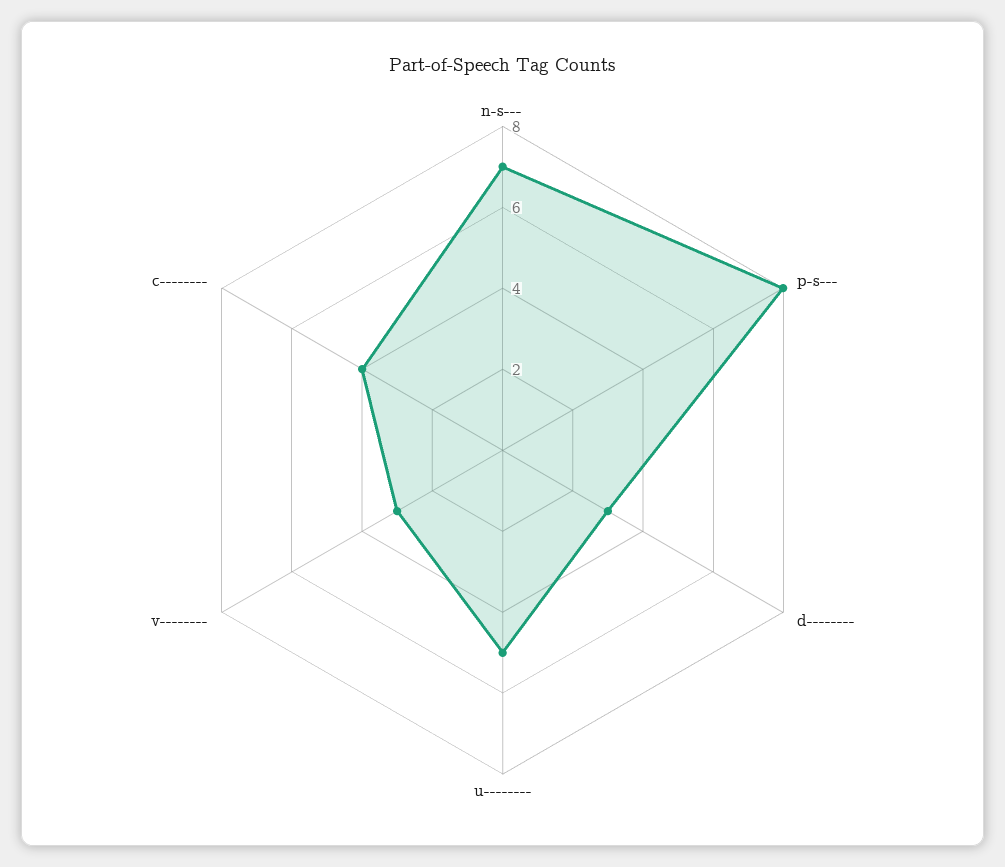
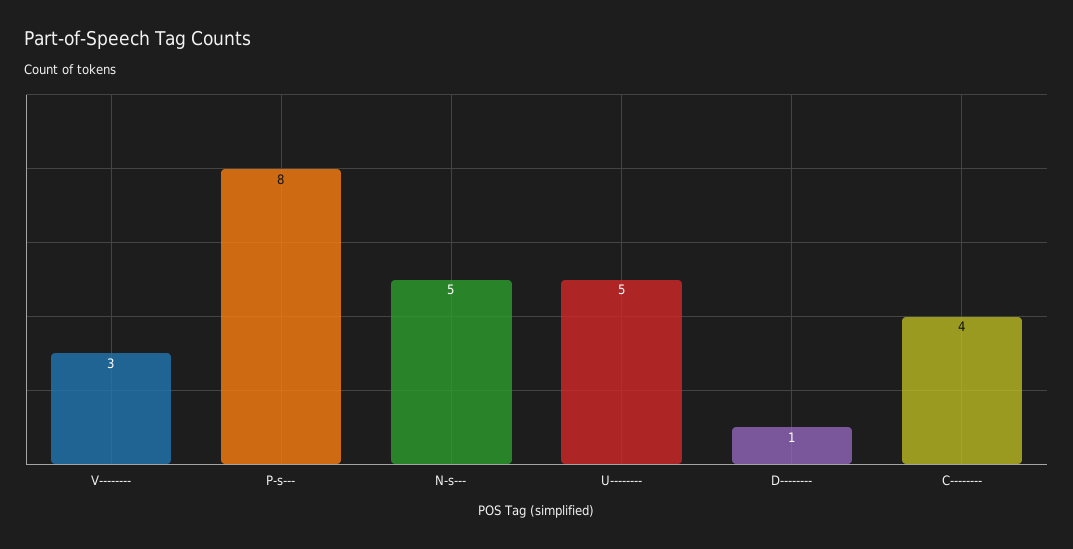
n-s---: 7 -> 5
d--------: 3 -> 1

